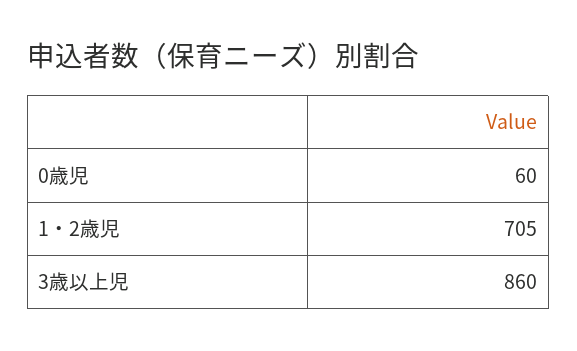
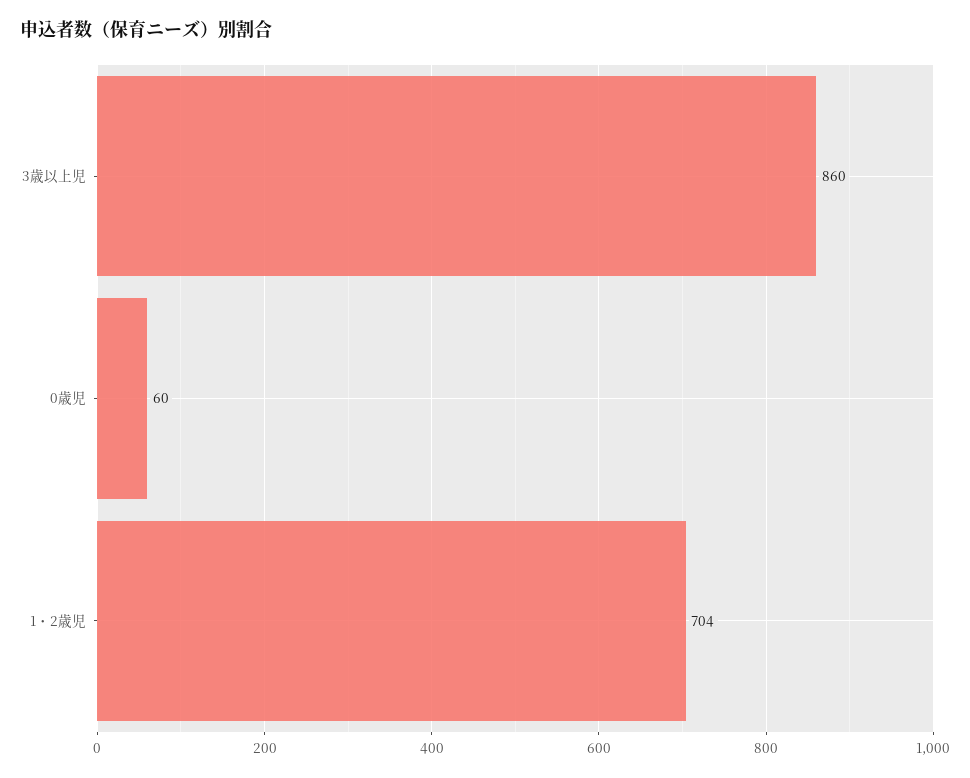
1・2歳児: 705 -> 704

